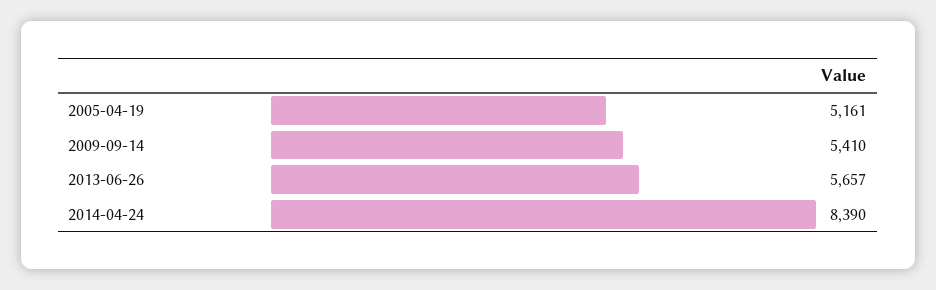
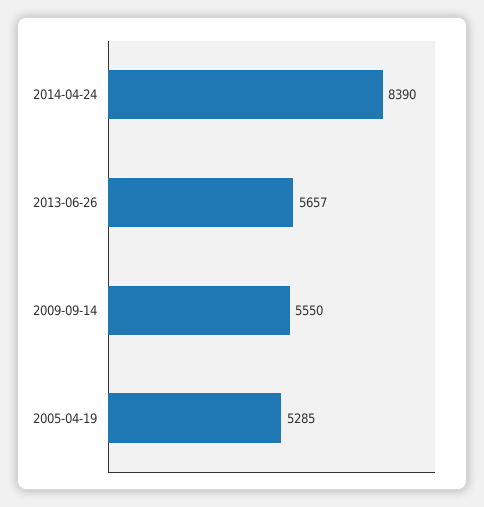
2005-04-19: 5161 -> 5285
2009-09-14: 5410 -> 5550

